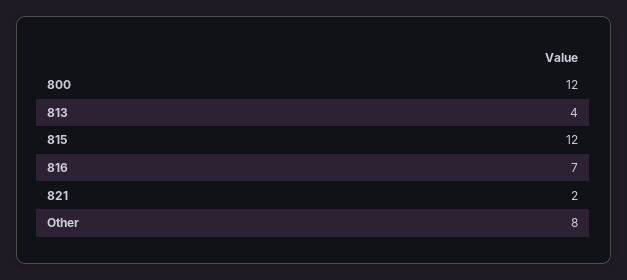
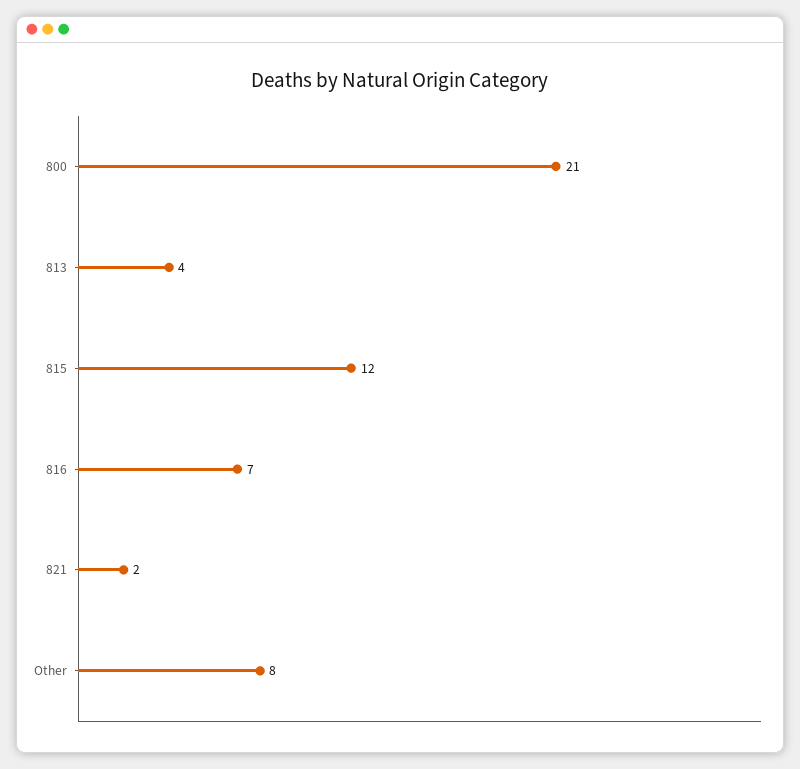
800: 12 -> 21

